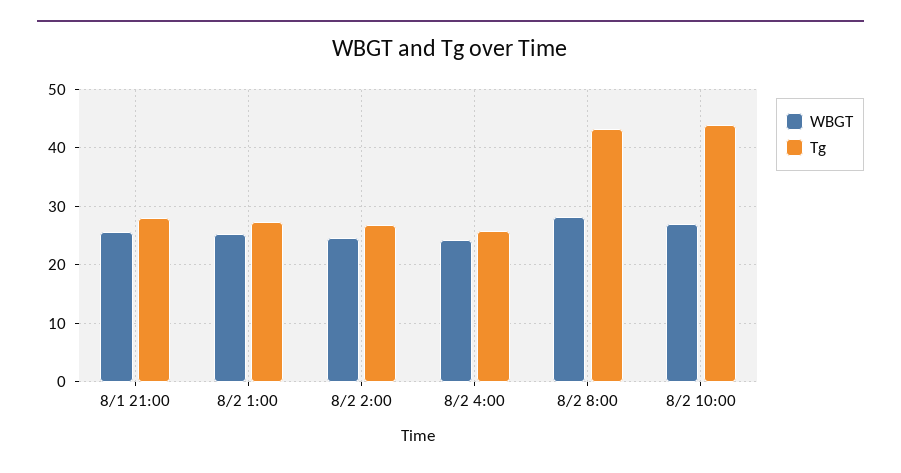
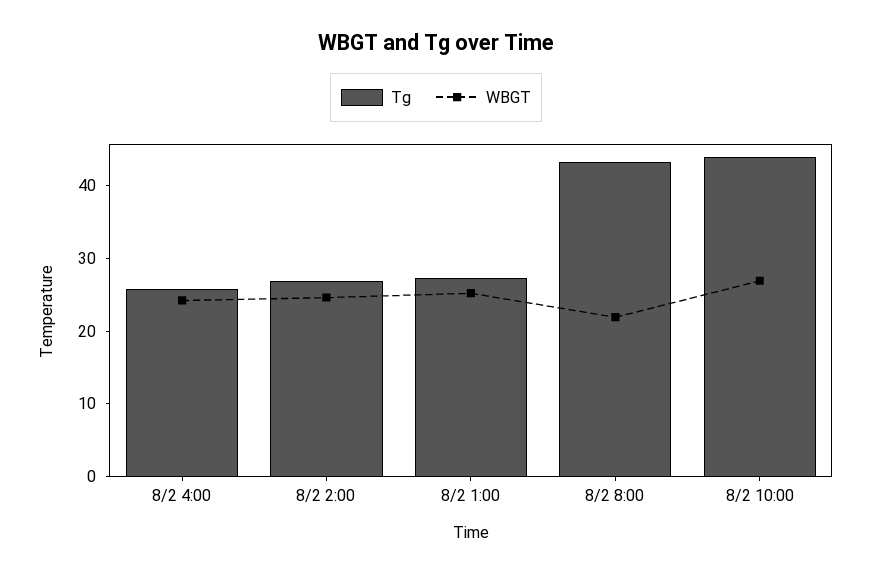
WBGT, 8/1 21:00: 26 -> none
Tg, 8/1 21:00: 28 -> none
WBGT, 8/2 8:00: 28 -> 22

